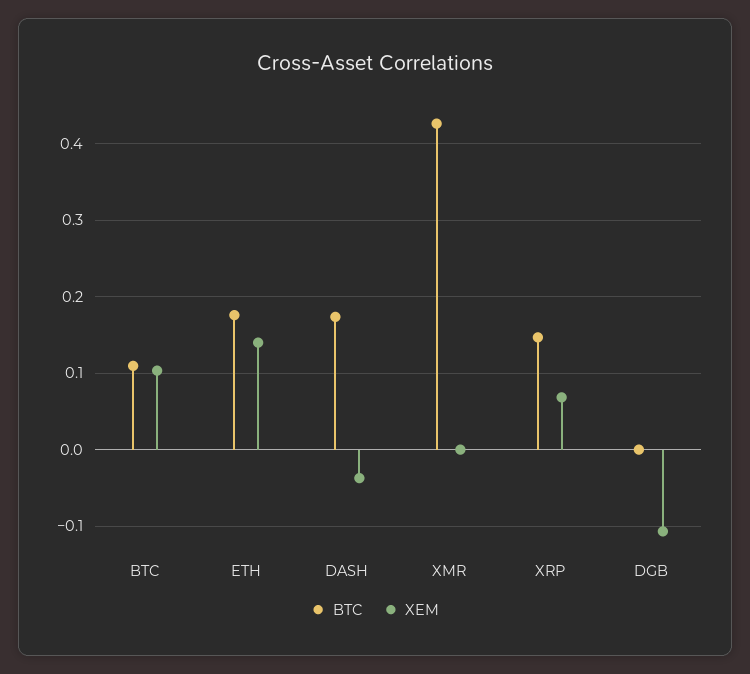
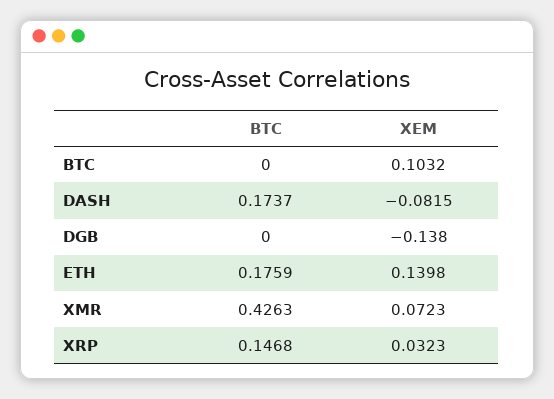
BTC, BTC: 0.11 -> 0
XEM, DASH: -0.04 -> -0.0815
XEM, XMR: 0 -> 0.0723
XEM, XRP: 0.07 -> 0.0323
XEM, DGB: -0.11 -> -0.138

